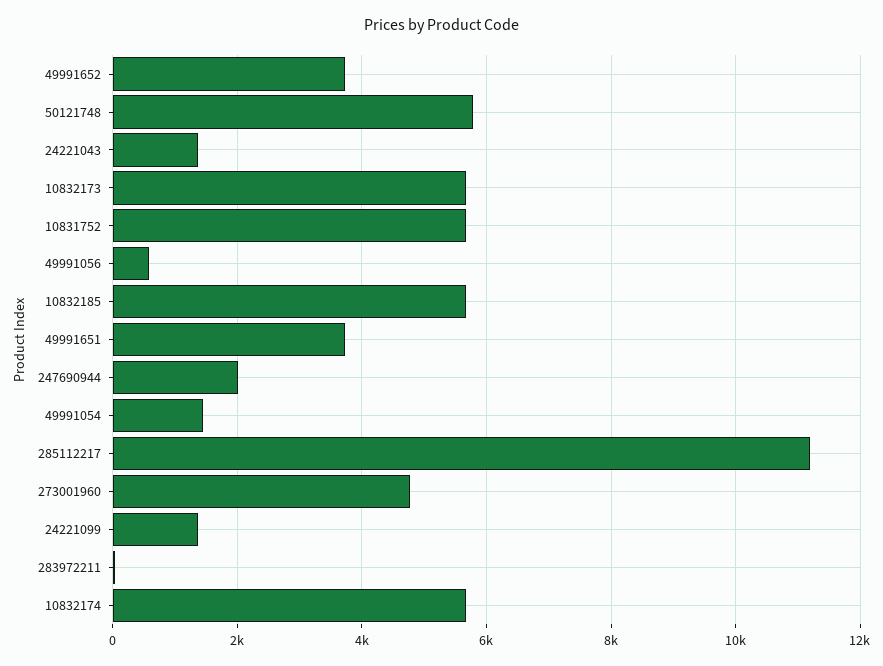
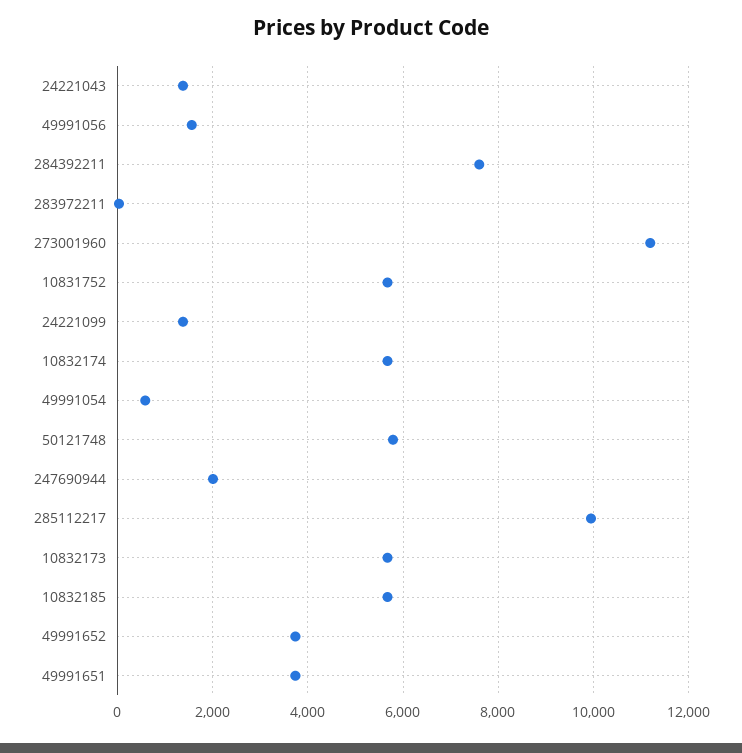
49991056: 600 -> 1600
49991054: 1400 -> 600
285112217: 11200 -> 10000
273001960: 4800 -> 11200
284392211: none -> 7600

